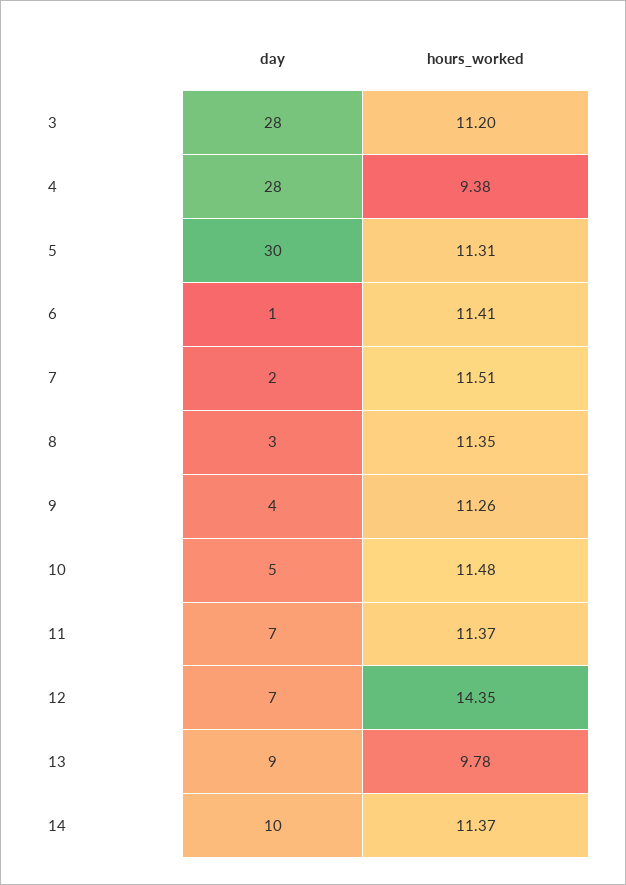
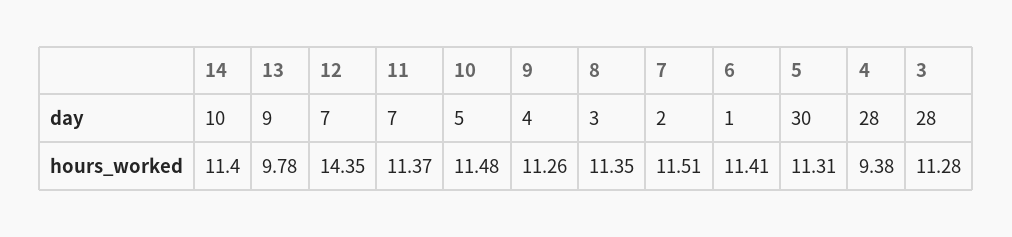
hours_worked, 3: 11.2 -> 11.28
hours_worked, 14: 11.37 -> 11.4

